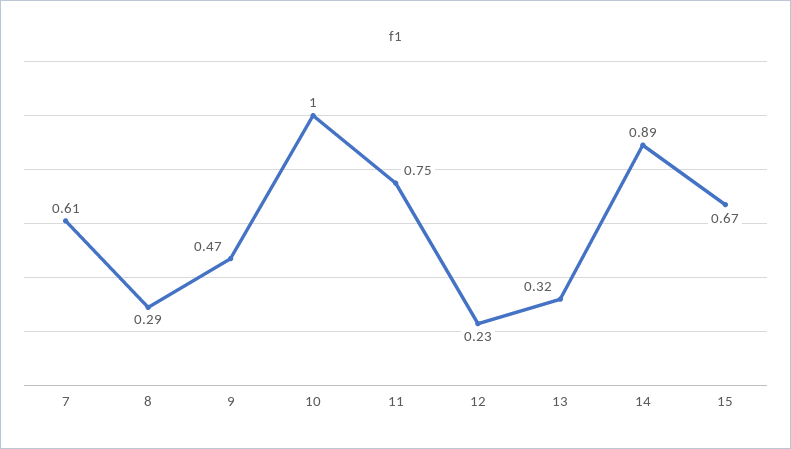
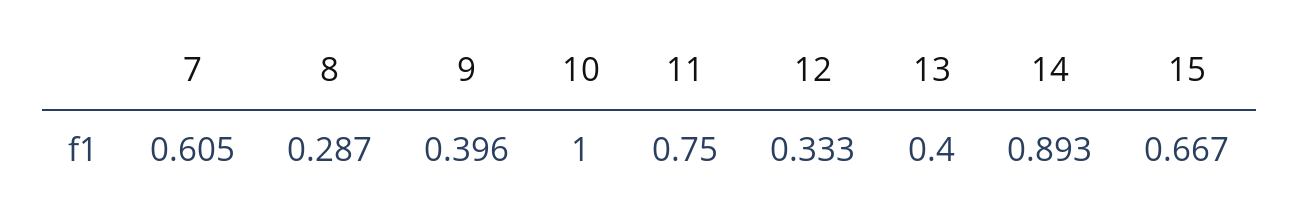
9: 0.47 -> 0.396
12: 0.23 -> 0.333
13: 0.32 -> 0.4

